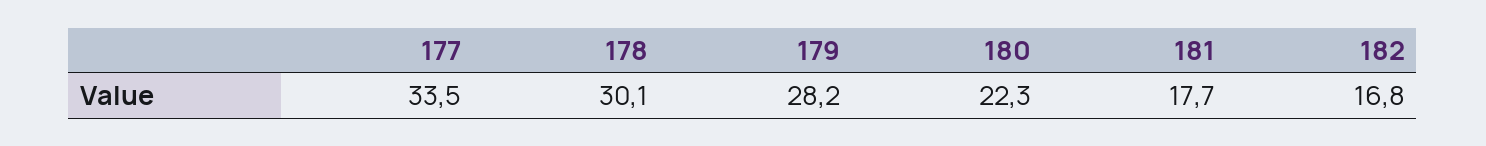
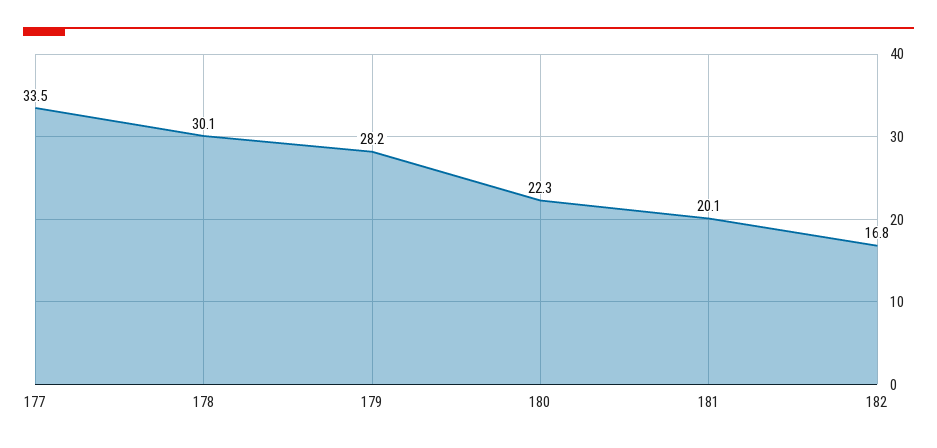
181: 17.7 -> 20.1

